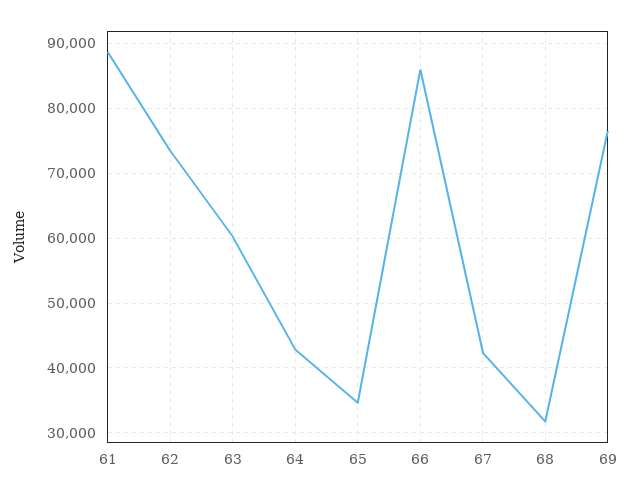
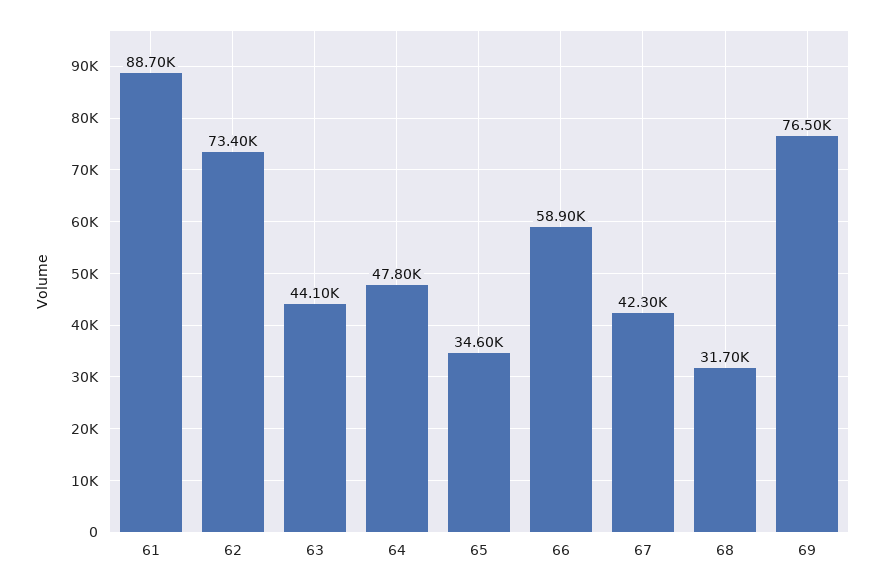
63: 60000 -> 44100
64: 43000 -> 47800
66: 86000 -> 58900

